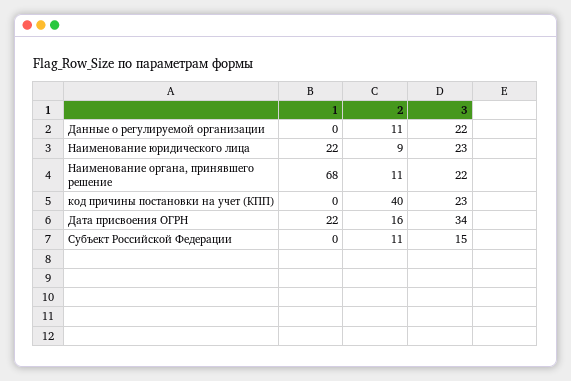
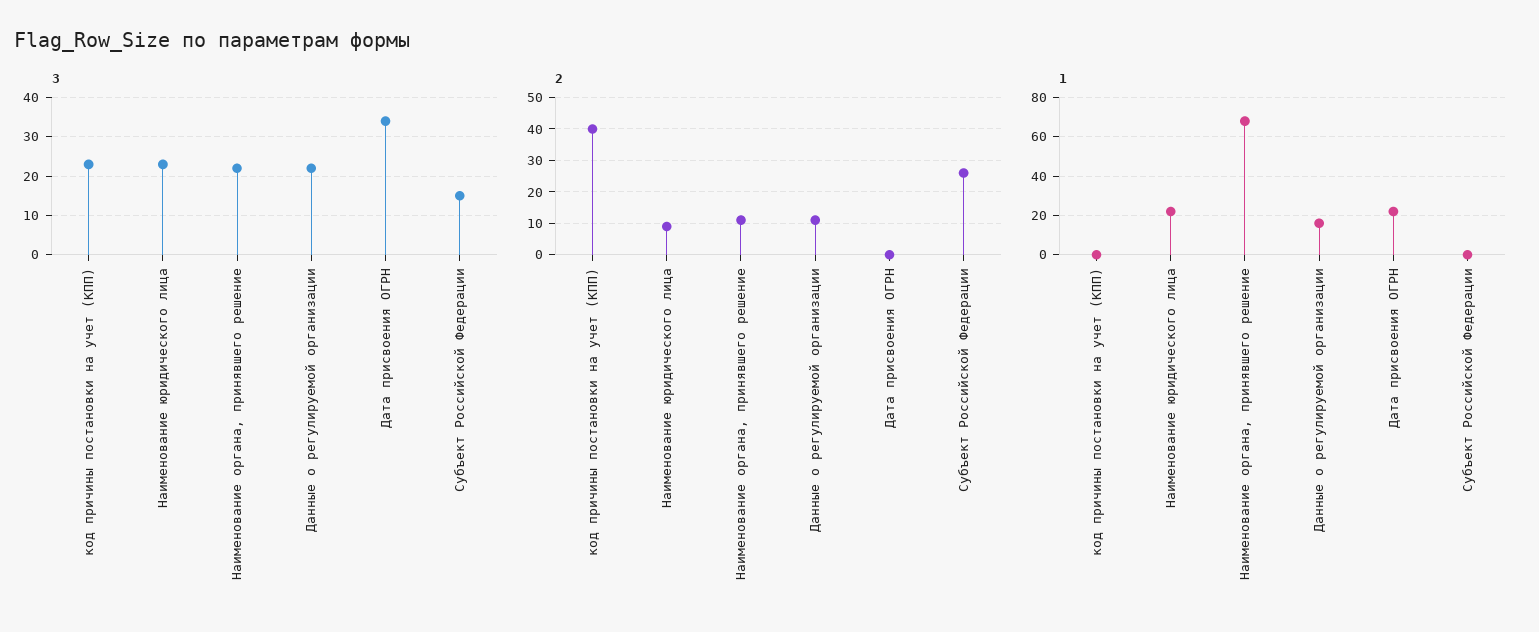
1, Данные о регулируемой организации: 0 -> 15
2, Дата присвоения ОГРН: 16 -> 0
2, Субъект Российской Федерации: 11 -> 25

